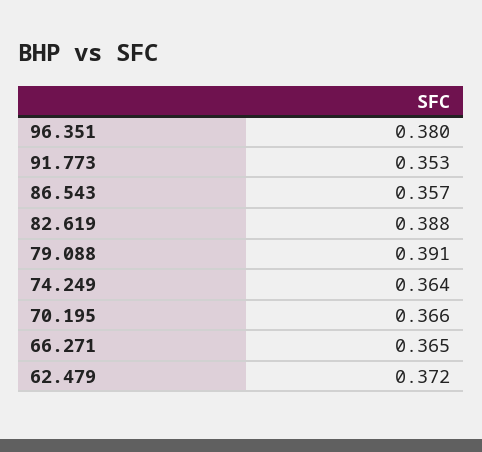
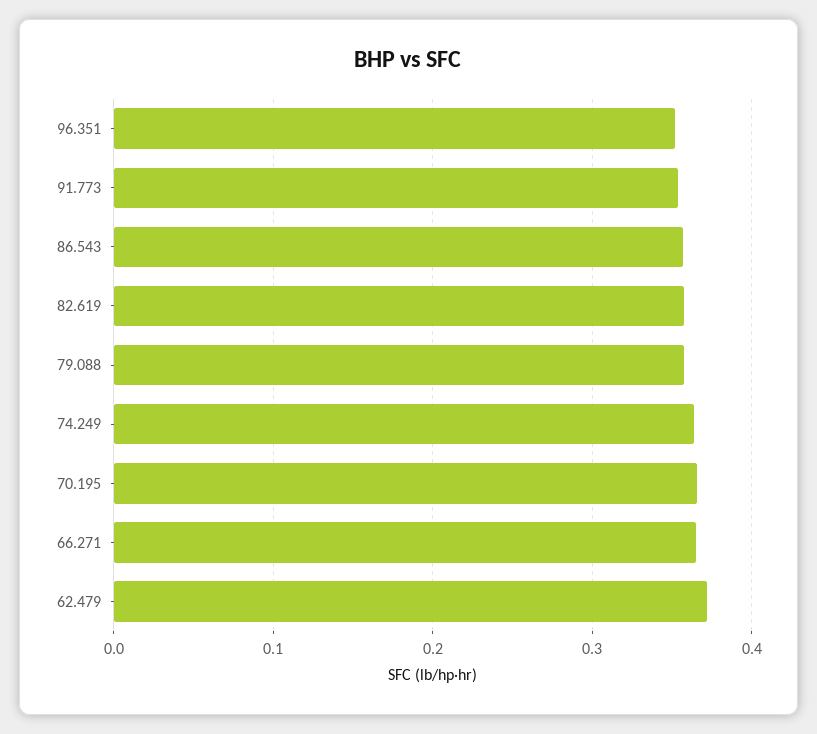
96.351: 0.38 -> 0.35
82.619: 0.388 -> 0.36
79.088: 0.391 -> 0.36

